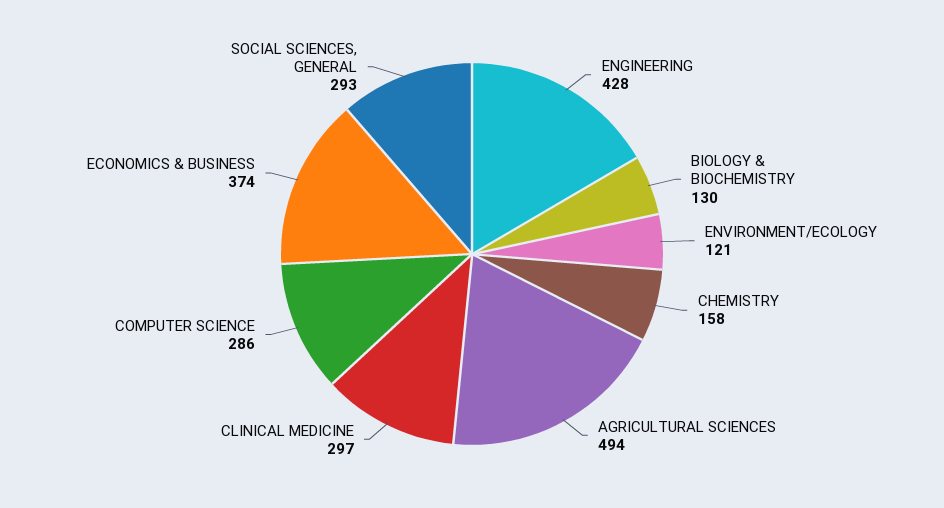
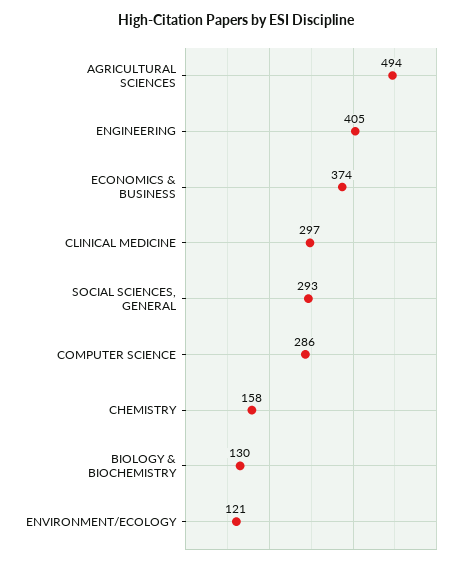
ENGINEERING: 428 -> 405

